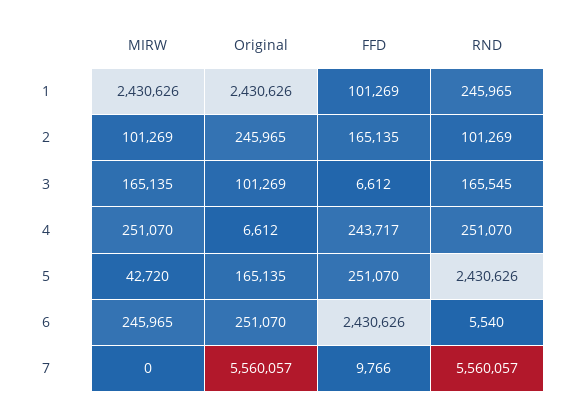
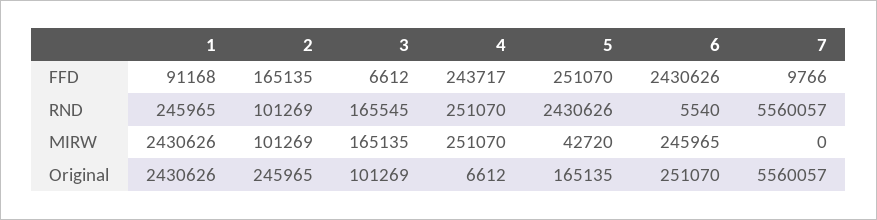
FFD, 1: 101269 -> 91168

